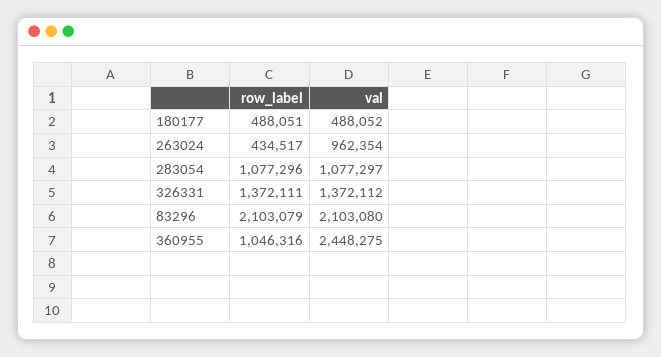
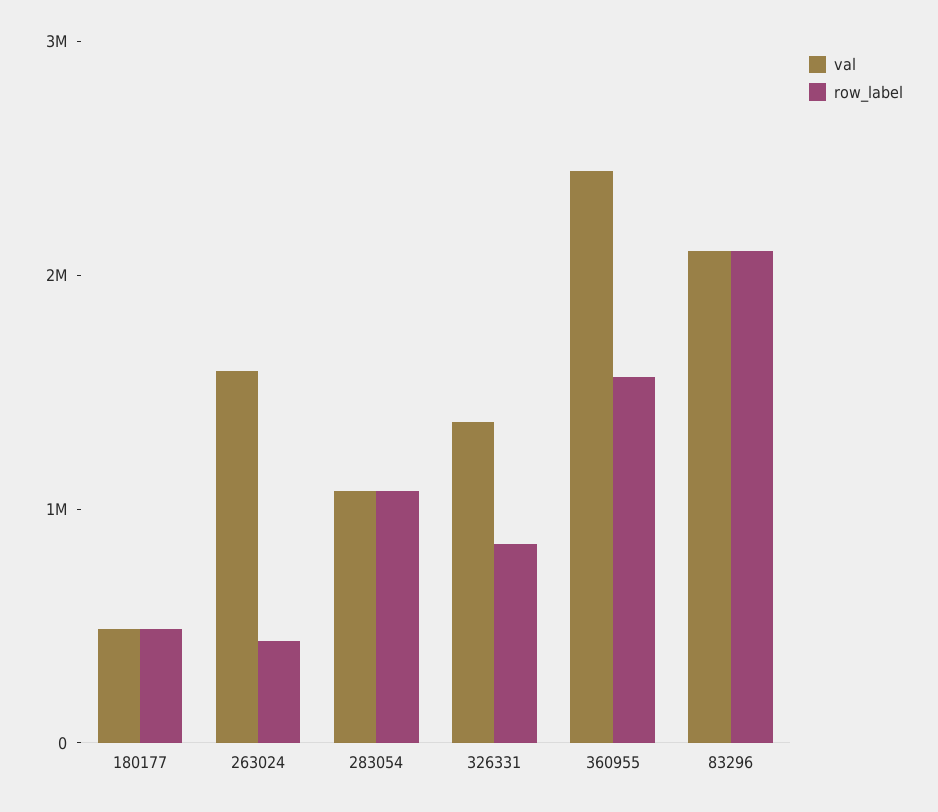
val, 263024: 962354 -> 1600000
row_label, 326331: 1372111 -> 800000
row_label, 360955: 1046316 -> 1600000

